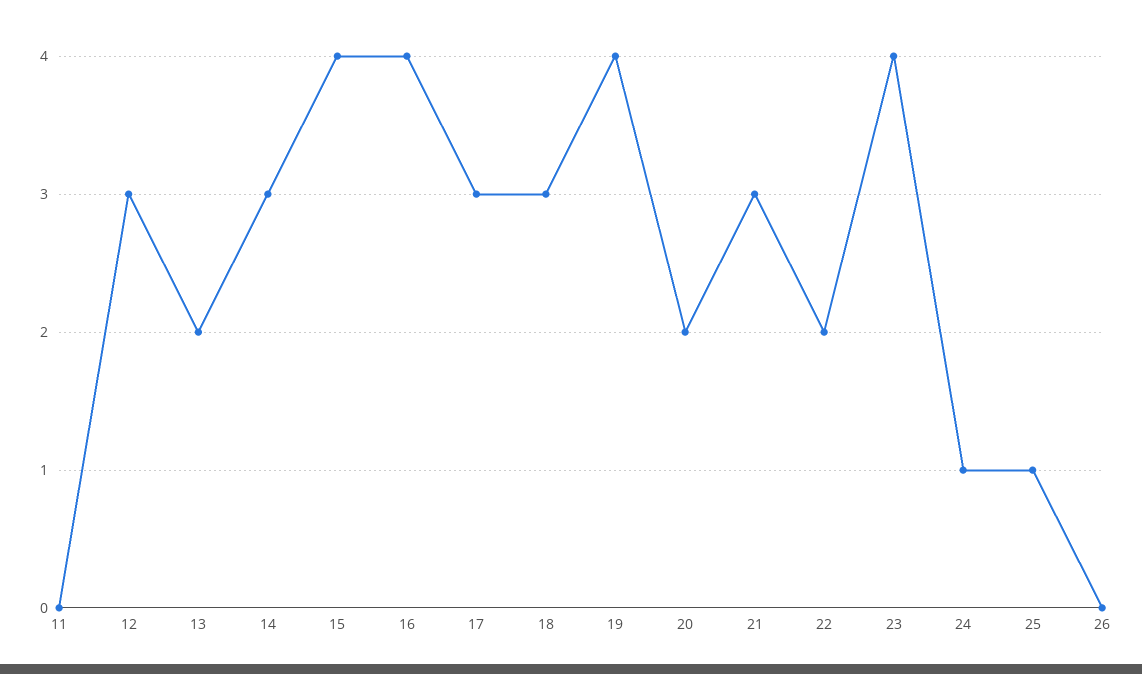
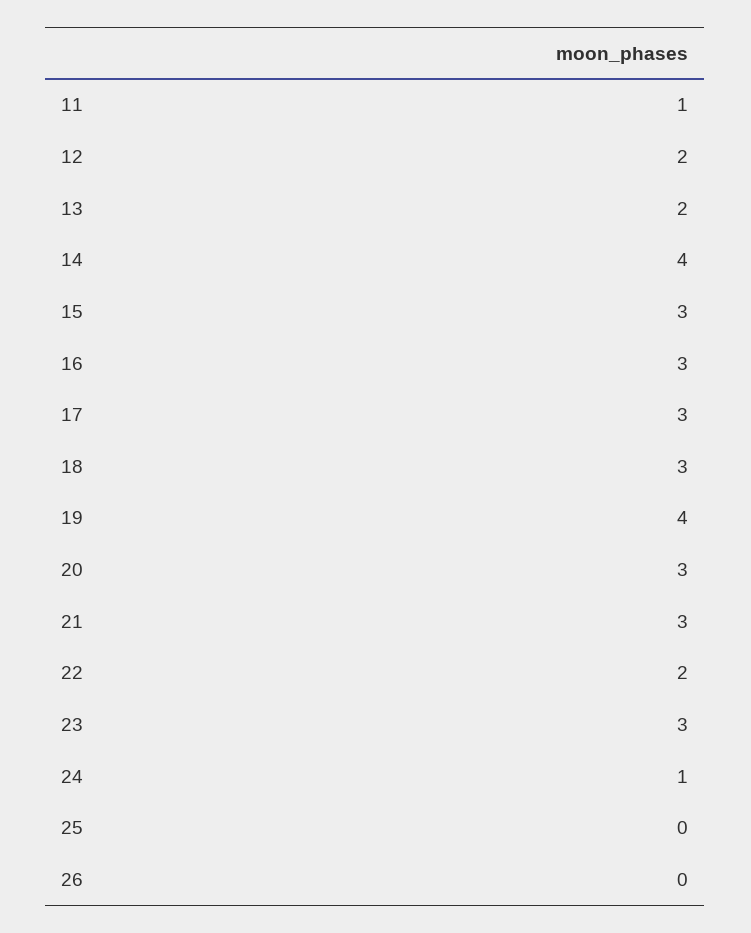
11: 0 -> 1
12: 3 -> 2
14: 3 -> 4
15: 4 -> 3
16: 4 -> 3
20: 2 -> 3
23: 4 -> 3
25: 1 -> 0

